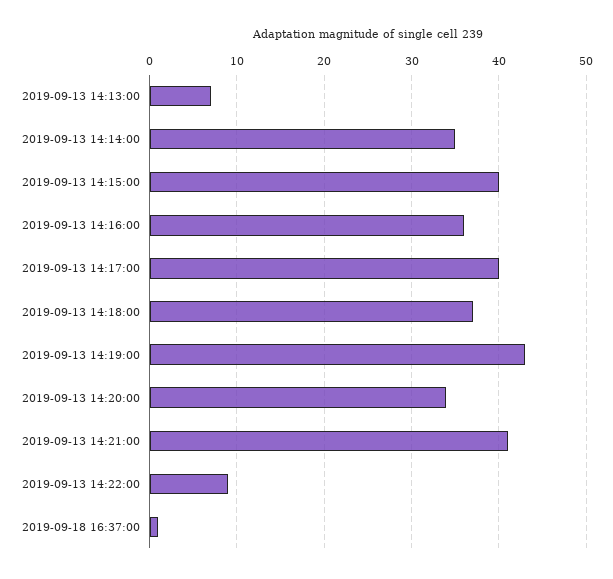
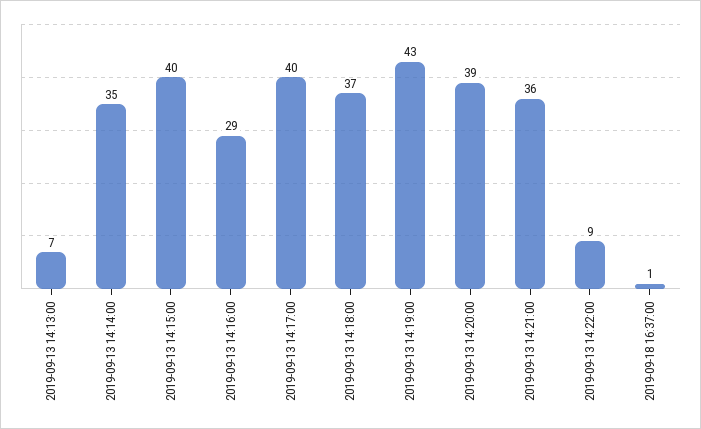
2019-09-13 14:16:00: 36 -> 29
2019-09-13 14:20:00: 34 -> 39
2019-09-13 14:21:00: 41 -> 36

